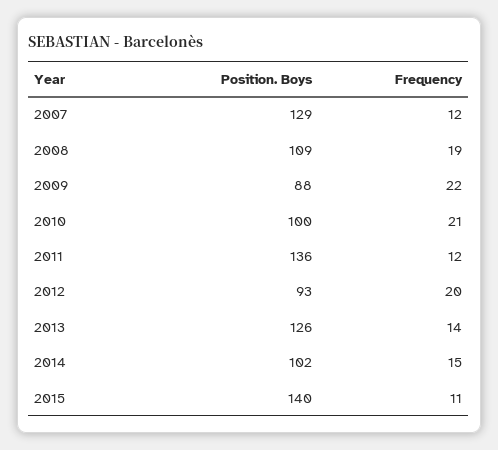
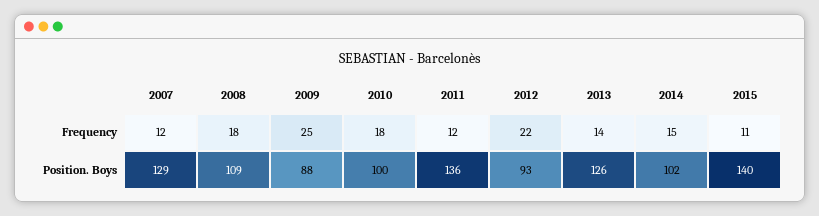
Frequency, 2008: 19 -> 18
Frequency, 2009: 22 -> 25
Frequency, 2010: 21 -> 18
Frequency, 2012: 20 -> 22

